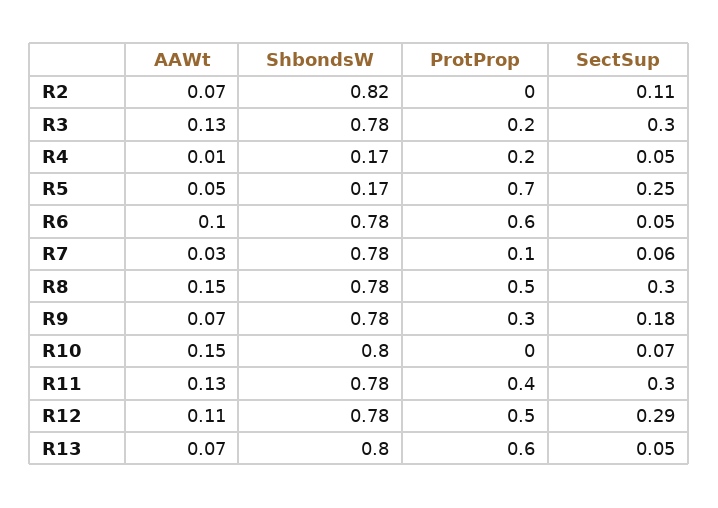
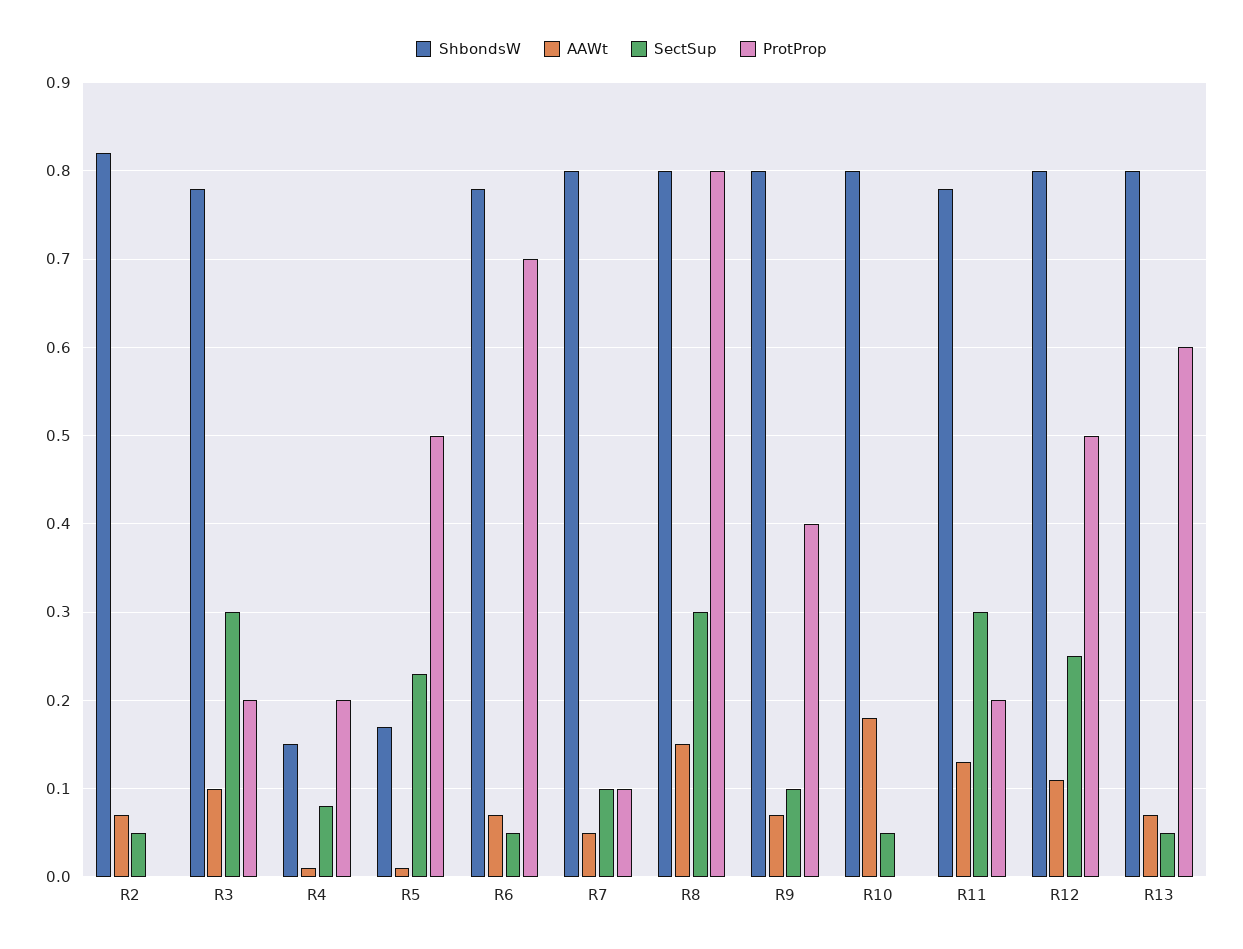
SectSup, R2: 0.11 -> 0.05
AAWt, R3: 0.13 -> 0.1
ShbondsW, R4: 0.17 -> 0.15
SectSup, R4: 0.05 -> 0.08
AAWt, R5: 0.05 -> 0.01
ProtProp, R5: 0.7 -> 0.5
SectSup, R5: 0.25 -> 0.23
AAWt, R6: 0.1 -> 0.07
ProtProp, R6: 0.6 -> 0.7
AAWt, R7: 0.03 -> 0.05
ShbondsW, R7: 0.78 -> 0.8
SectSup, R7: 0.06 -> 0.1
ShbondsW, R8: 0.78 -> 0.8
ProtProp, R8: 0.5 -> 0.8
ShbondsW, R9: 0.78 -> 0.8
ProtProp, R9: 0.3 -> 0.4
SectSup, R9: 0.18 -> 0.1
AAWt, R10: 0.15 -> 0.18
SectSup, R10: 0.07 -> 0.05
ProtProp, R11: 0.4 -> 0.2
ShbondsW, R12: 0.78 -> 0.8
SectSup, R12: 0.29 -> 0.25

